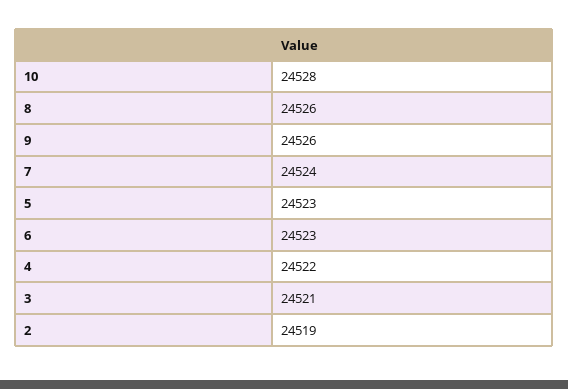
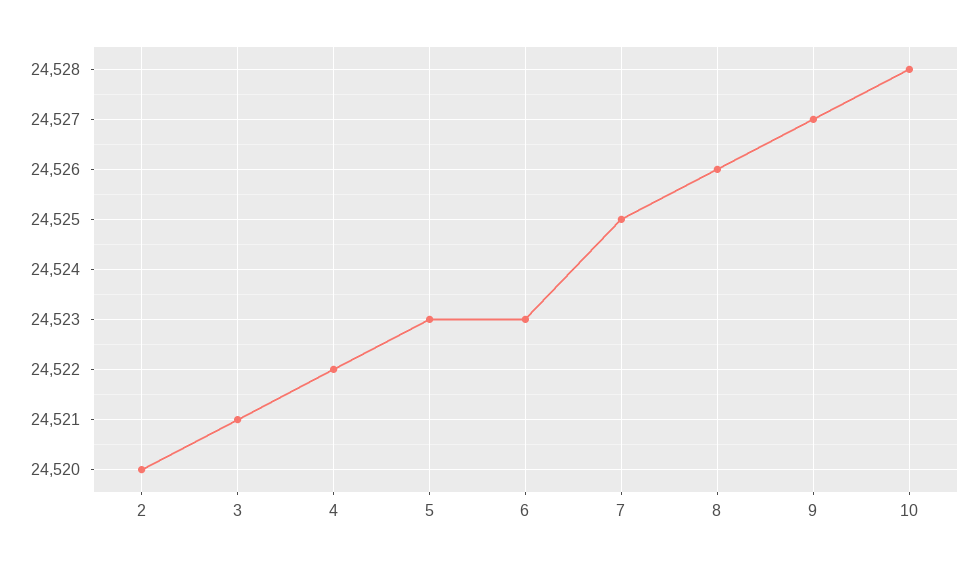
9: 24526 -> 24527
7: 24524 -> 24525
2: 24519 -> 24520

